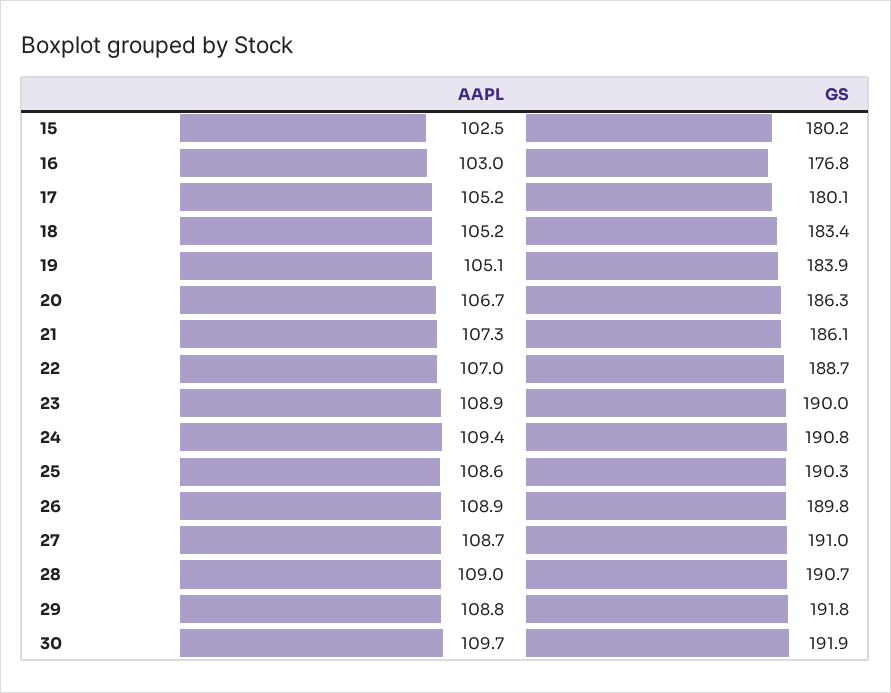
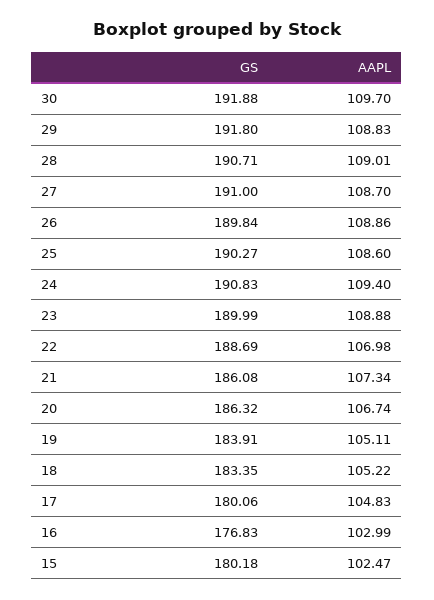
AAPL, 17: 105.2 -> 104.83

